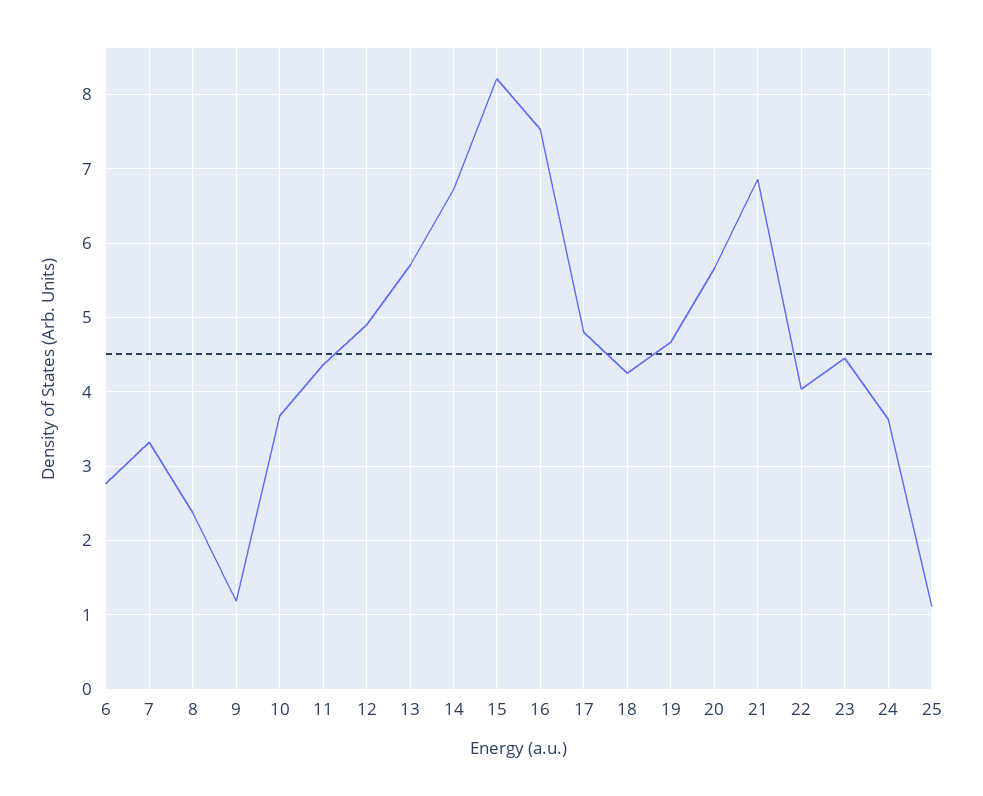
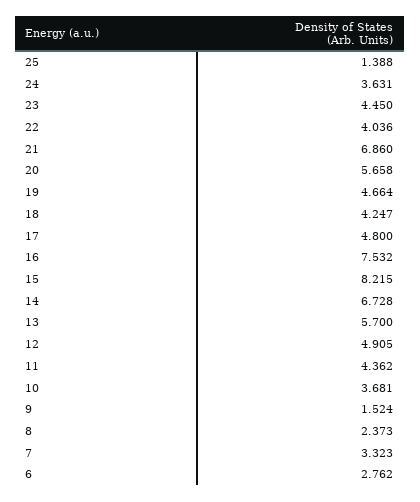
9: 1.2 -> 1.524
25: 1.1 -> 1.388

